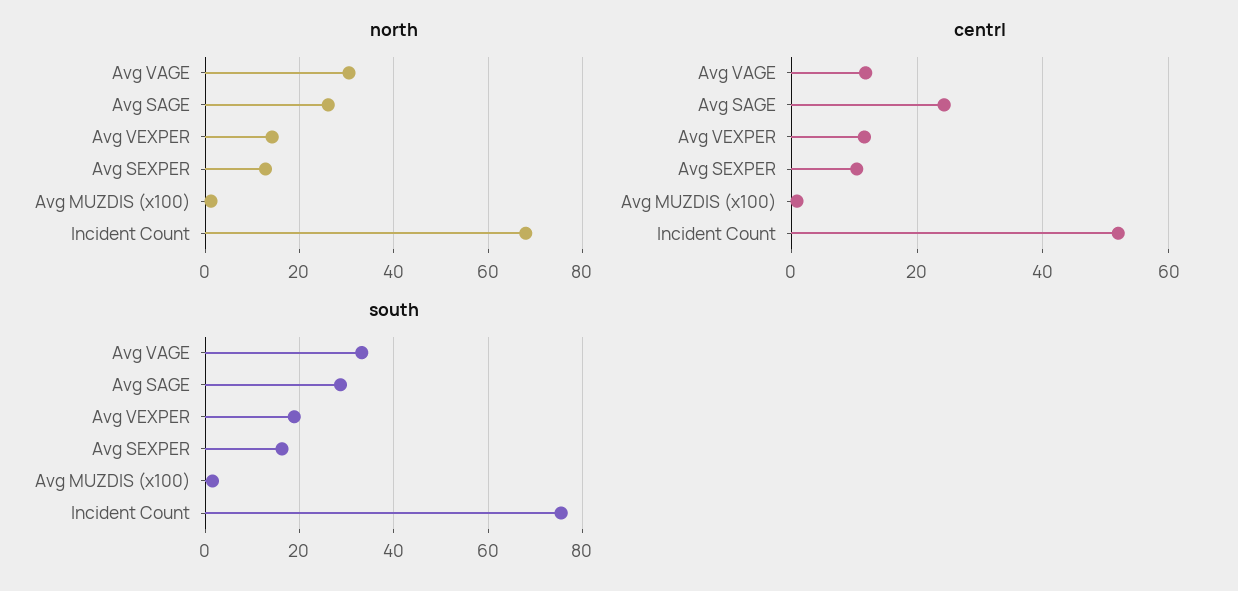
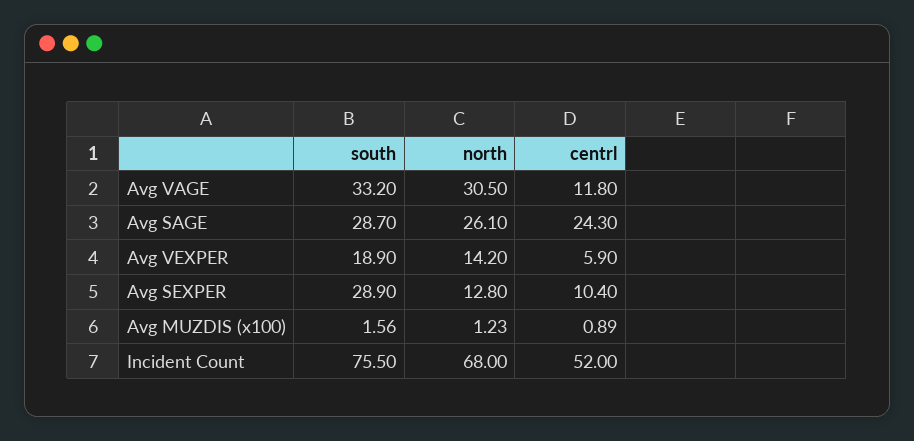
centrl, Avg VEXPER: 12 -> 5.9
south, Avg SEXPER: 16 -> 28.9

